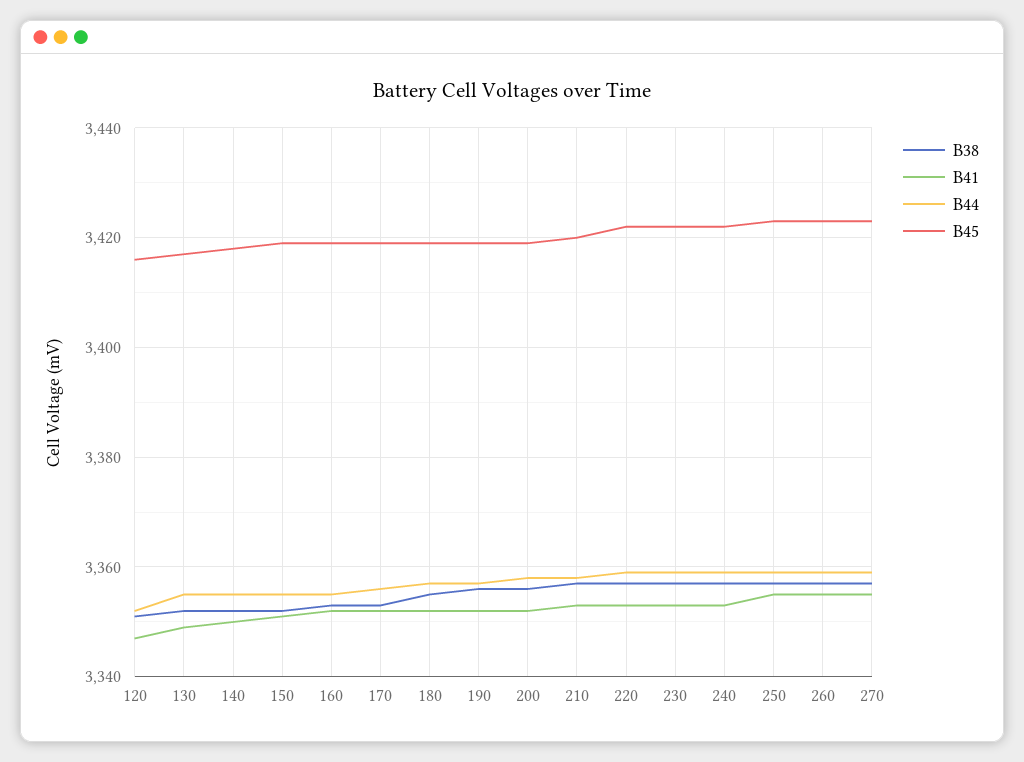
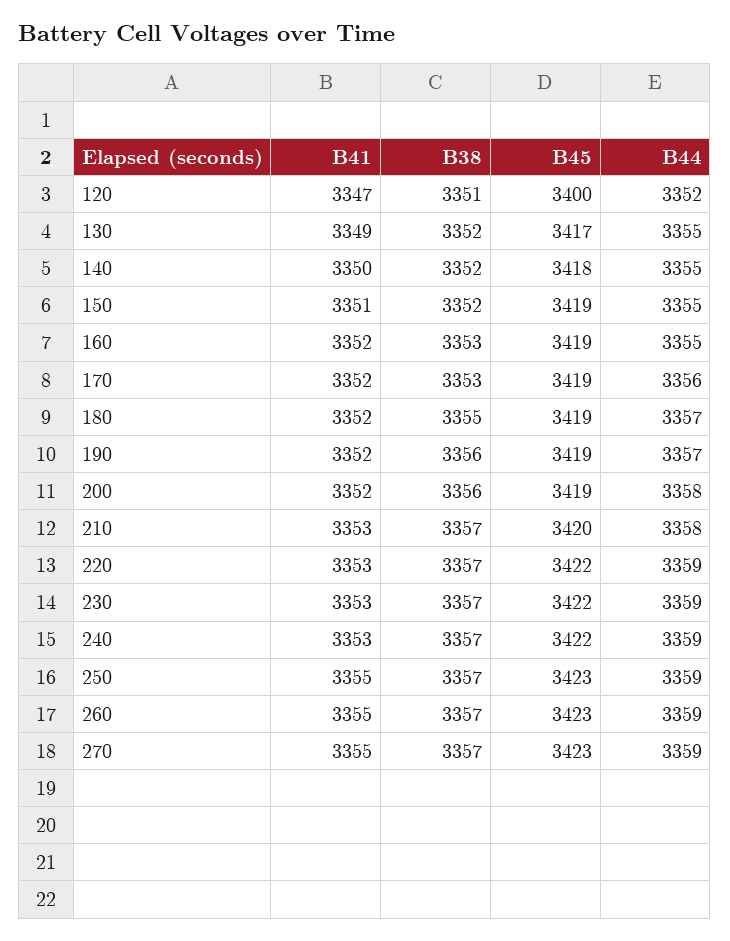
B45, 120: 3415 -> 3400

